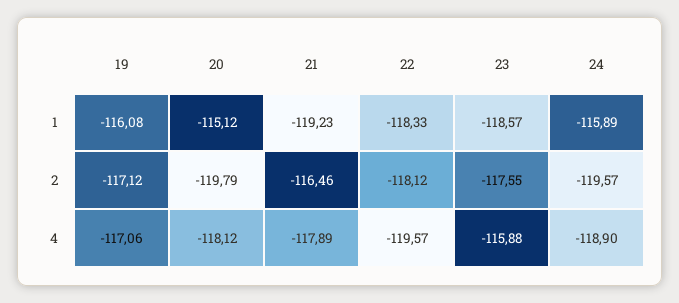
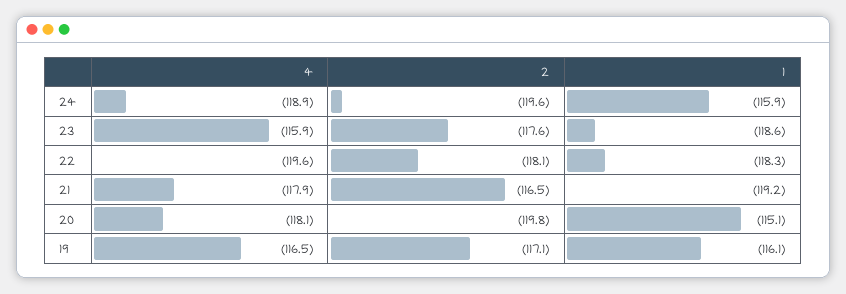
19, 4: -117.06 -> -116.5

